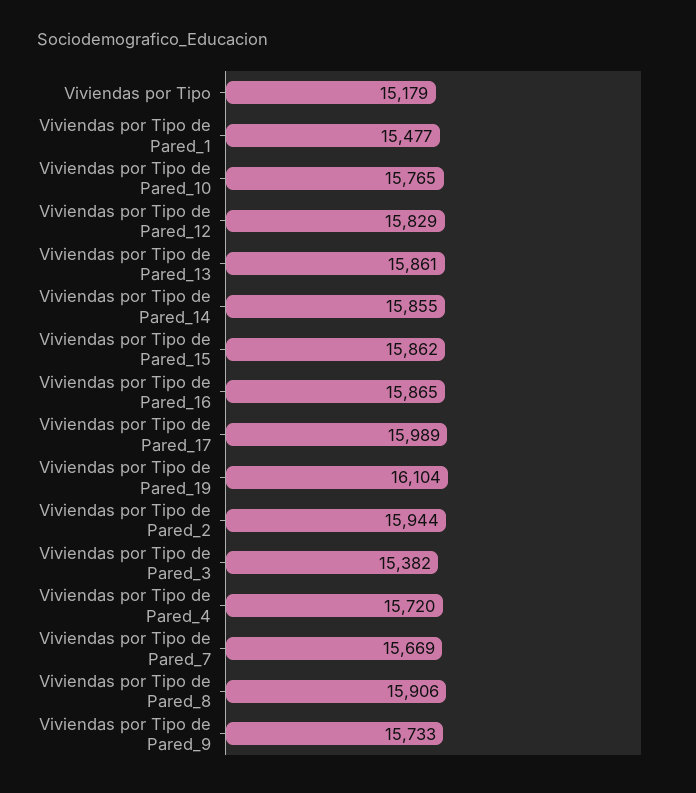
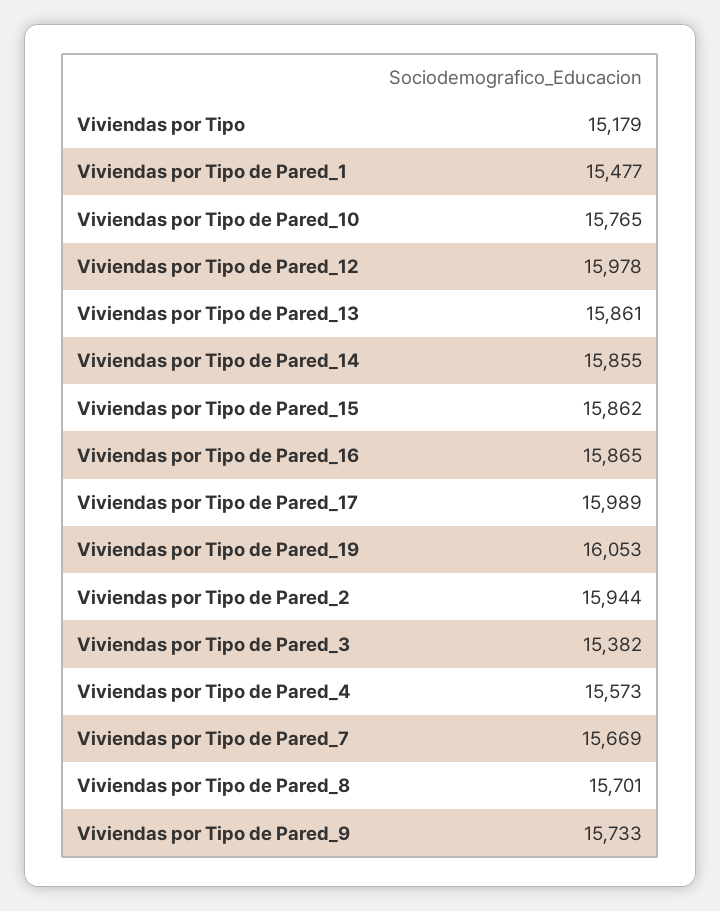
Viviendas por Tipo de Pared_12: 15829 -> 15978
Viviendas por Tipo de Pared_19: 16104 -> 16053
Viviendas por Tipo de Pared_4: 15720 -> 15573
Viviendas por Tipo de Pared_8: 15906 -> 15701

